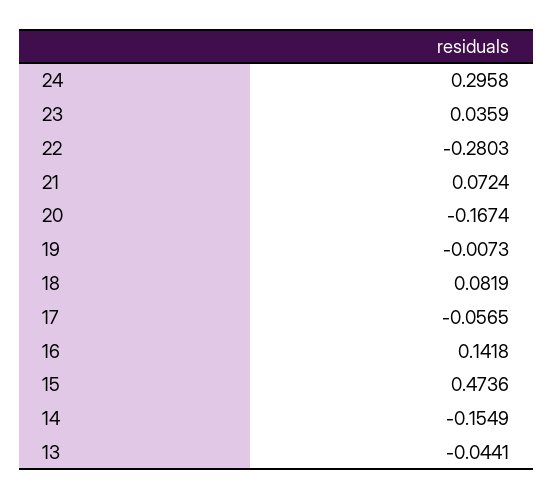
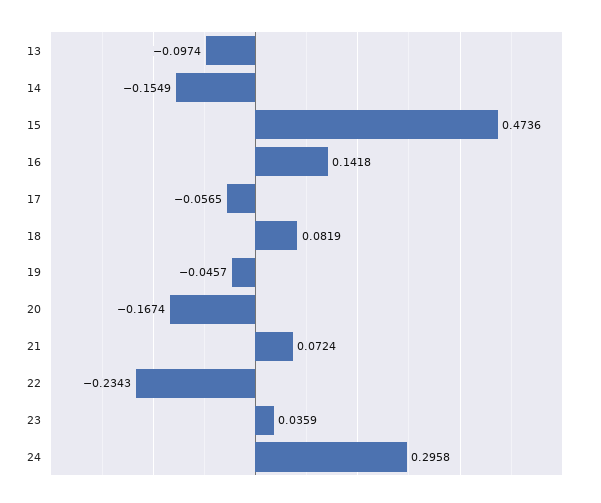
22: -0.2803 -> -0.2343
19: -0.0073 -> -0.0457
13: -0.0441 -> -0.0974

